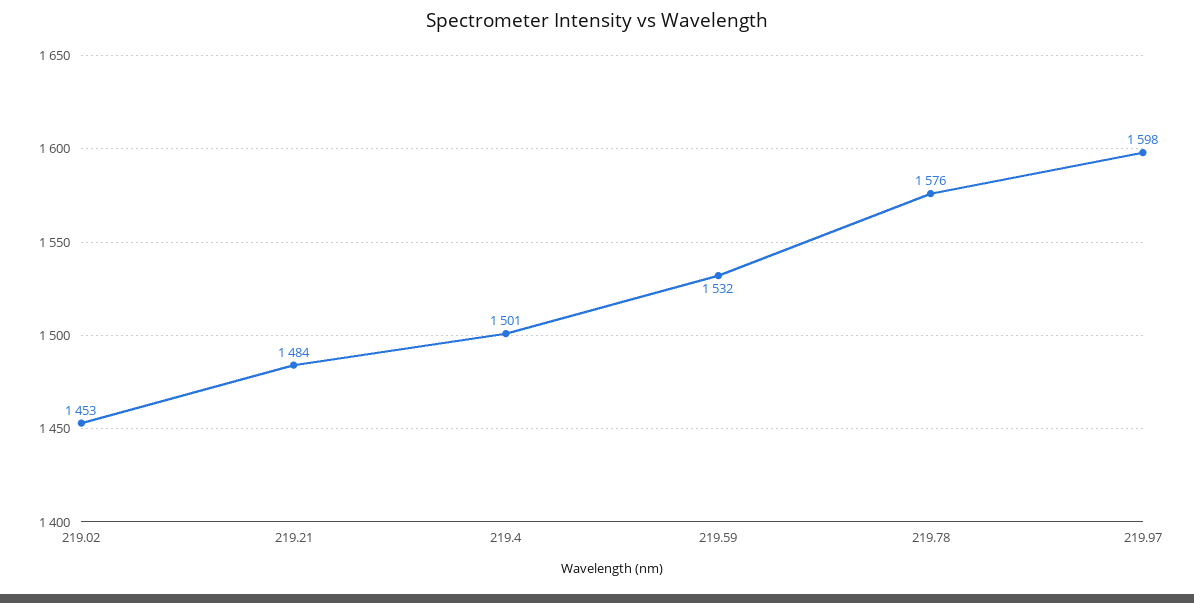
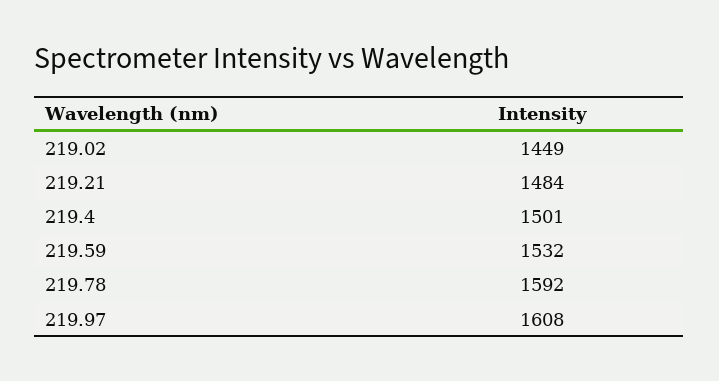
219.02: 1453 -> 1449
219.78: 1576 -> 1592
219.97: 1598 -> 1608

